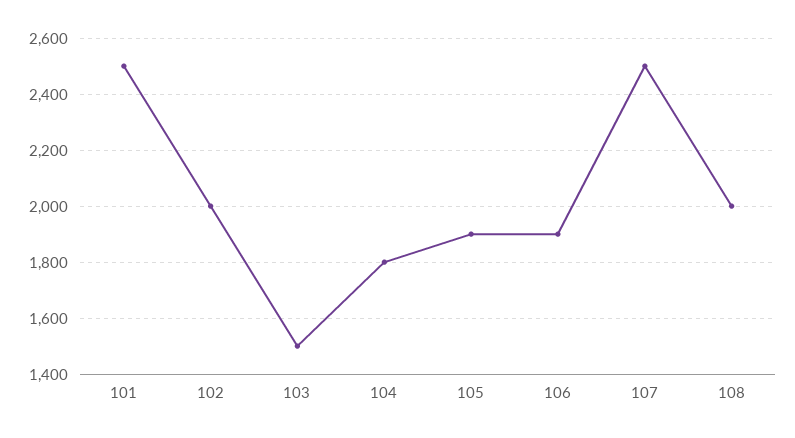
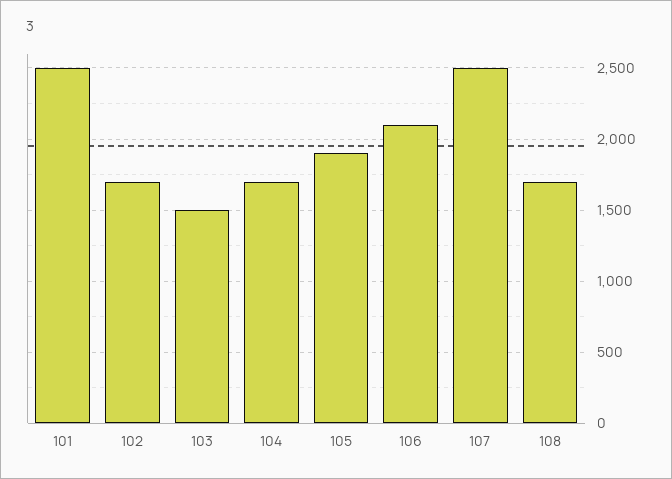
102: 2000 -> 1700
104: 1800 -> 1700
106: 1900 -> 2100
108: 2000 -> 1700

